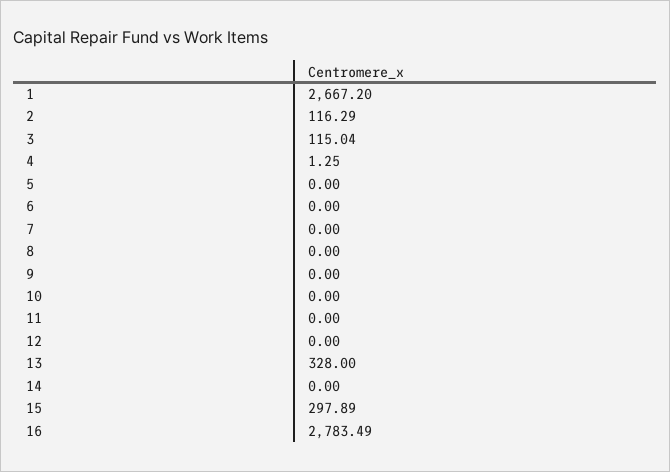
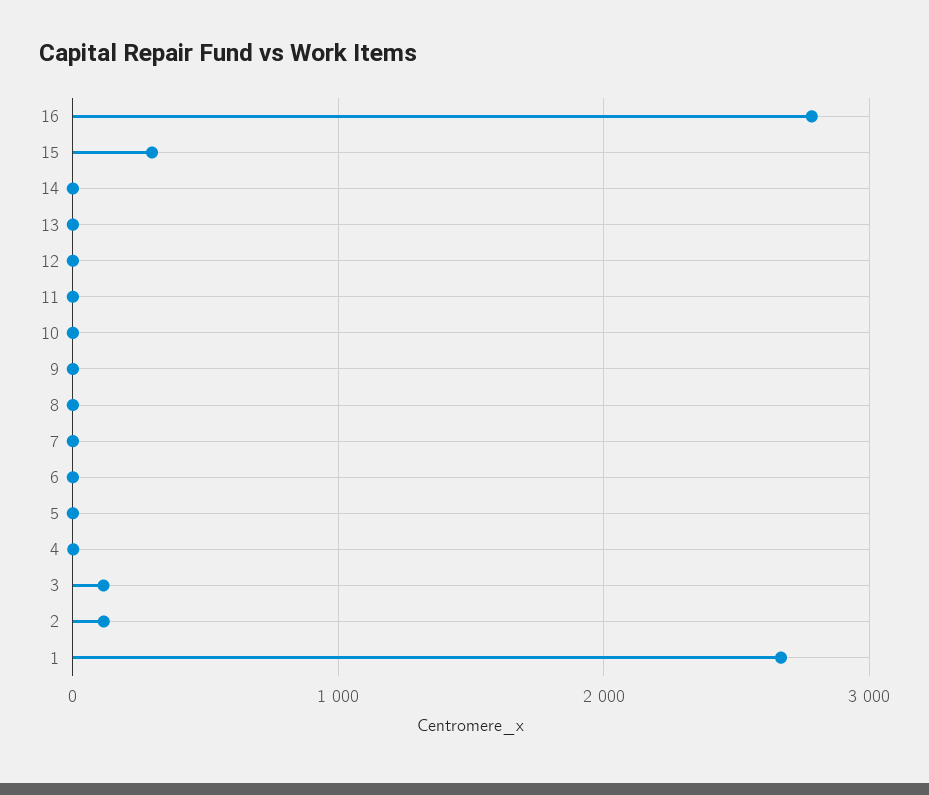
13: 328 -> 0

